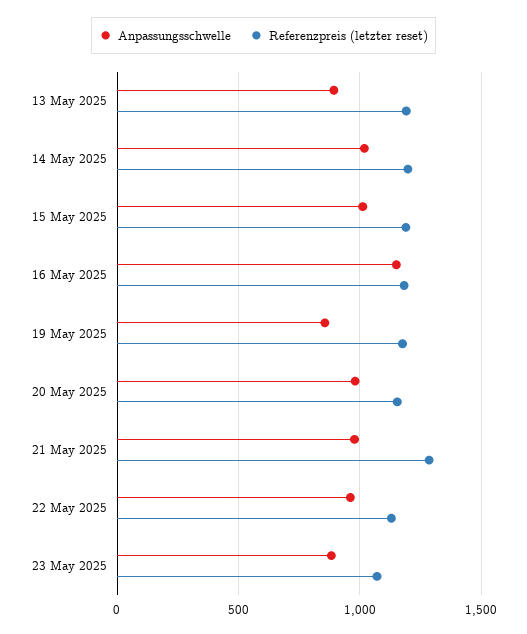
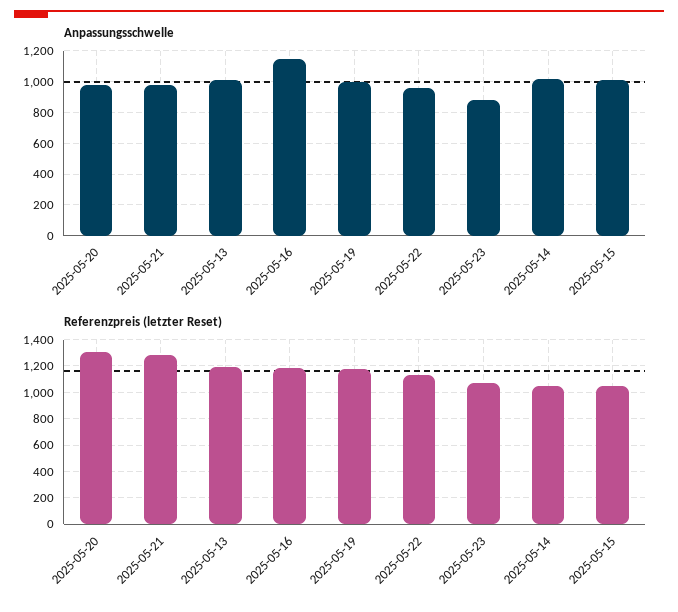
Anpassungsschwelle, 13 May 2025: 900 -> 1000
Referenzpreis (letzter reset), 14 May 2025: 1200 -> 1050
Referenzpreis (letzter reset), 15 May 2025: 1200 -> 1050
Anpassungsschwelle, 19 May 2025: 850 -> 1000
Referenzpreis (letzter reset), 20 May 2025: 1150 -> 1300

